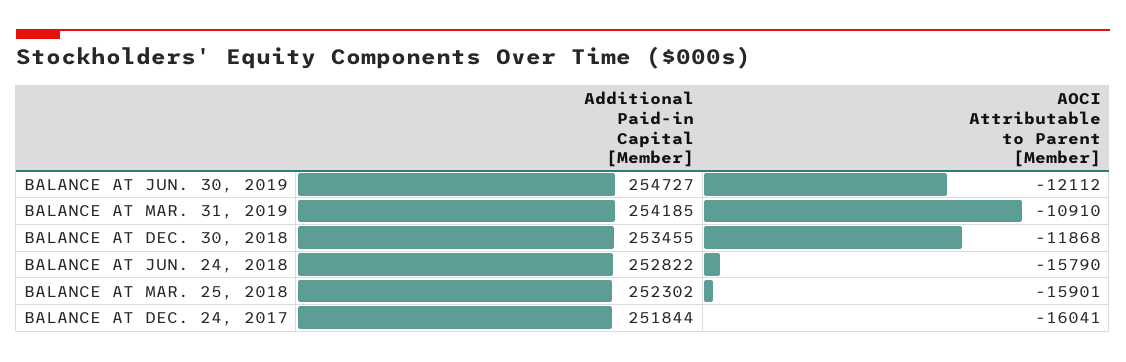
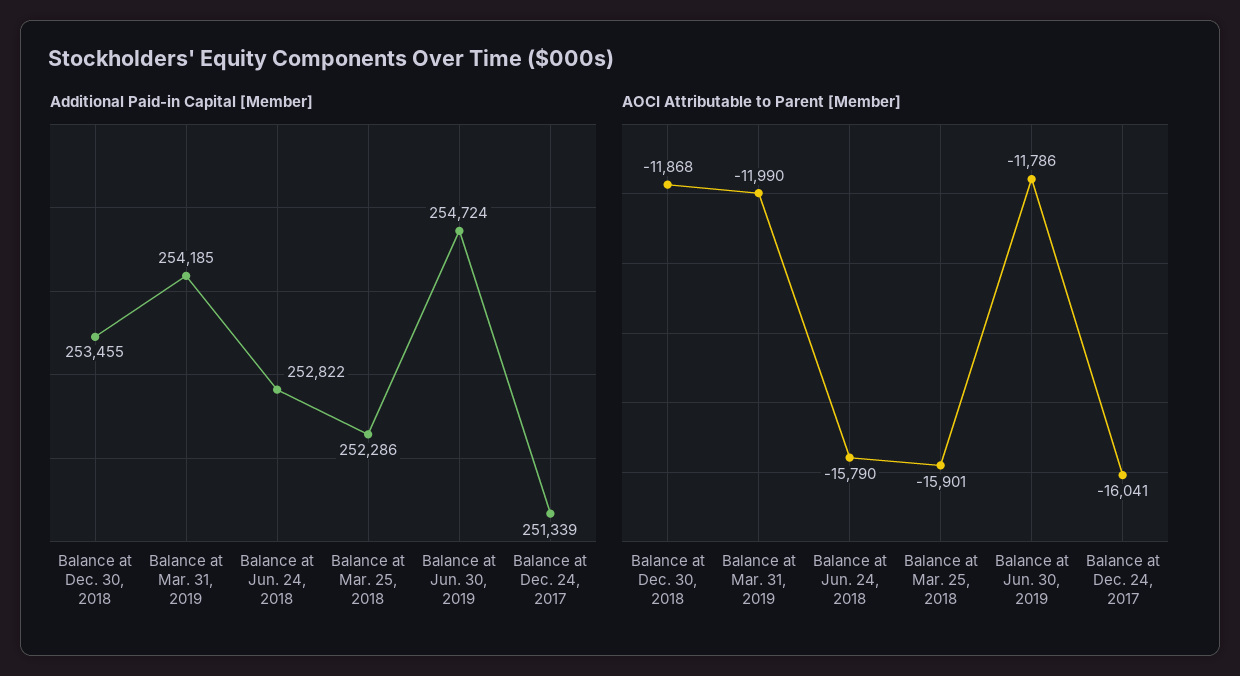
Additional Paid-in Capital [Member], BALANCE AT JUN. 30, 2019: 254727 -> 254724
AOCI Attributable to Parent [Member], BALANCE AT JUN. 30, 2019: -12112 -> -11786
AOCI Attributable to Parent [Member], BALANCE AT MAR. 31, 2019: -10910 -> -11990
Additional Paid-in Capital [Member], BALANCE AT MAR. 25, 2018: 252302 -> 252286
Additional Paid-in Capital [Member], BALANCE AT DEC. 24, 2017: 251844 -> 251339

